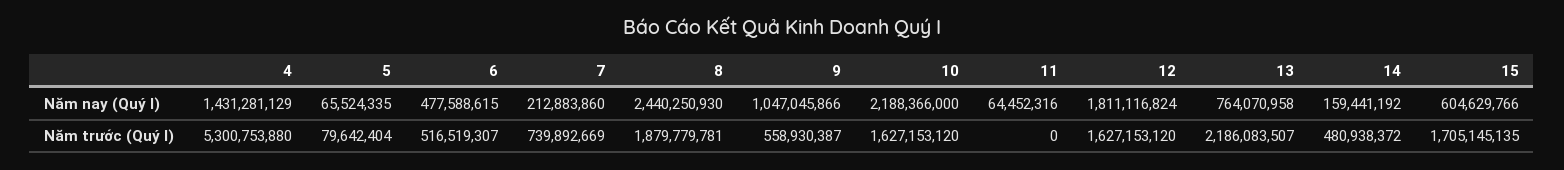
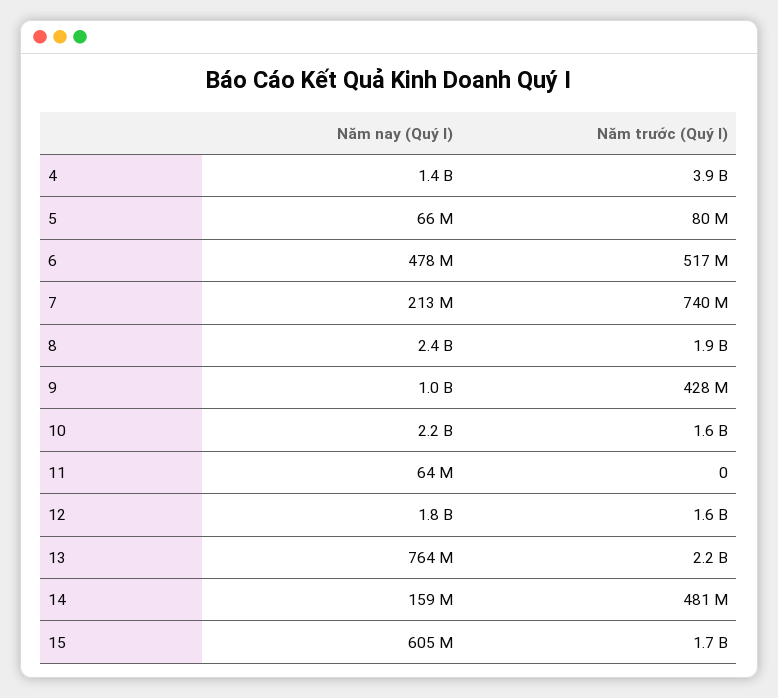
4, Năm trước (Quý I): 5300753880 -> 3900000000
9, Năm trước (Quý I): 558930387 -> 428000000

